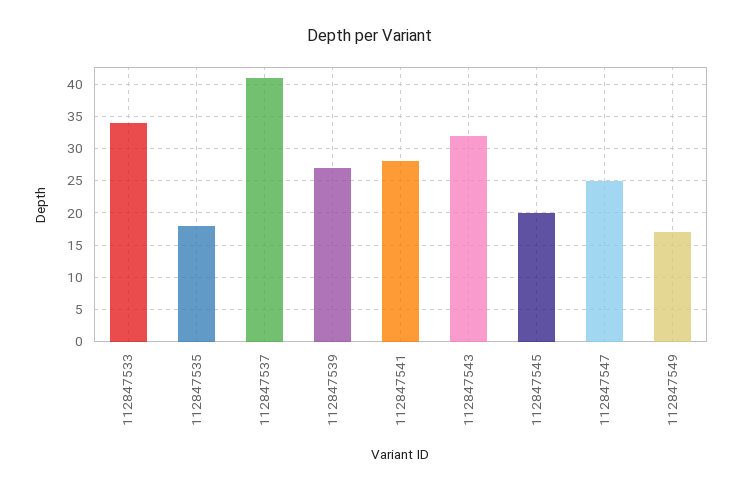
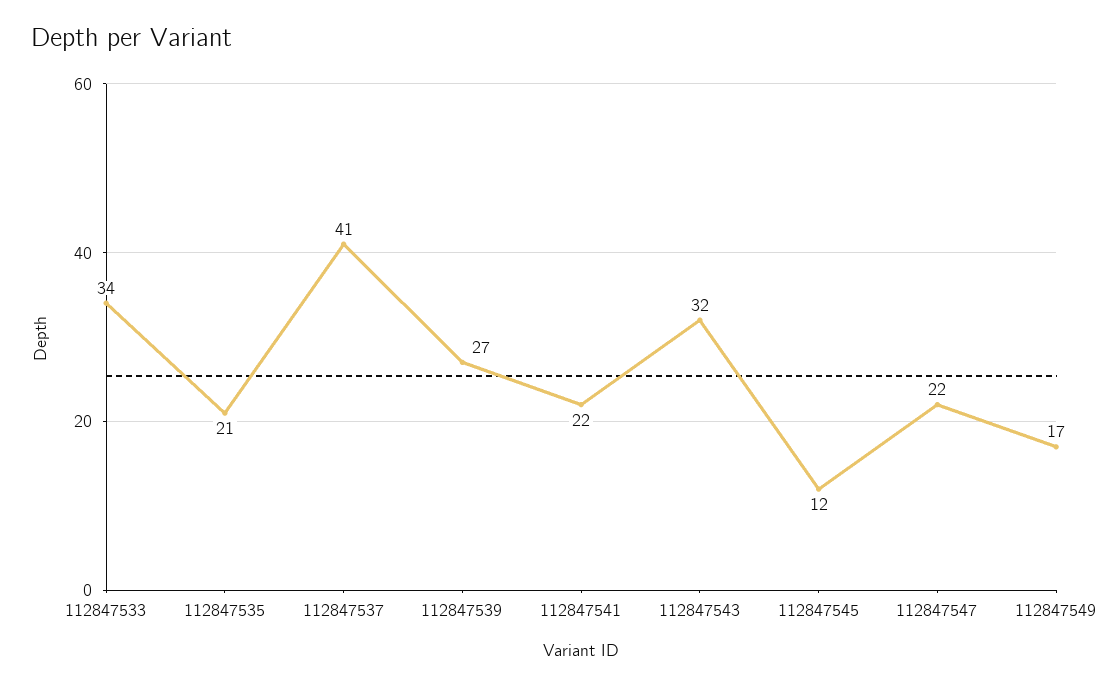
112847535: 18 -> 21
112847541: 28 -> 22
112847545: 20 -> 12
112847547: 25 -> 22

